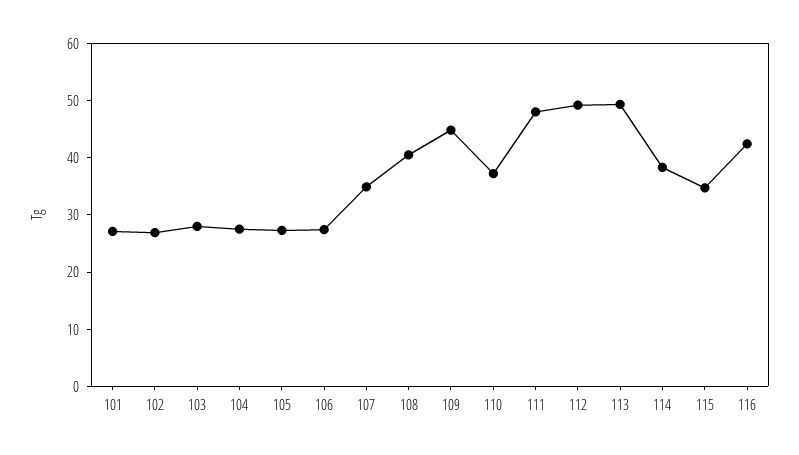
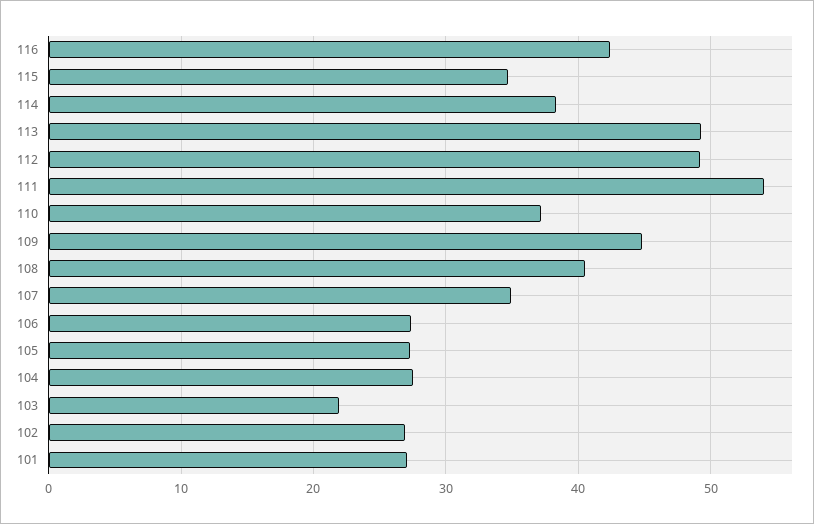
103: 28 -> 22
111: 48 -> 54

